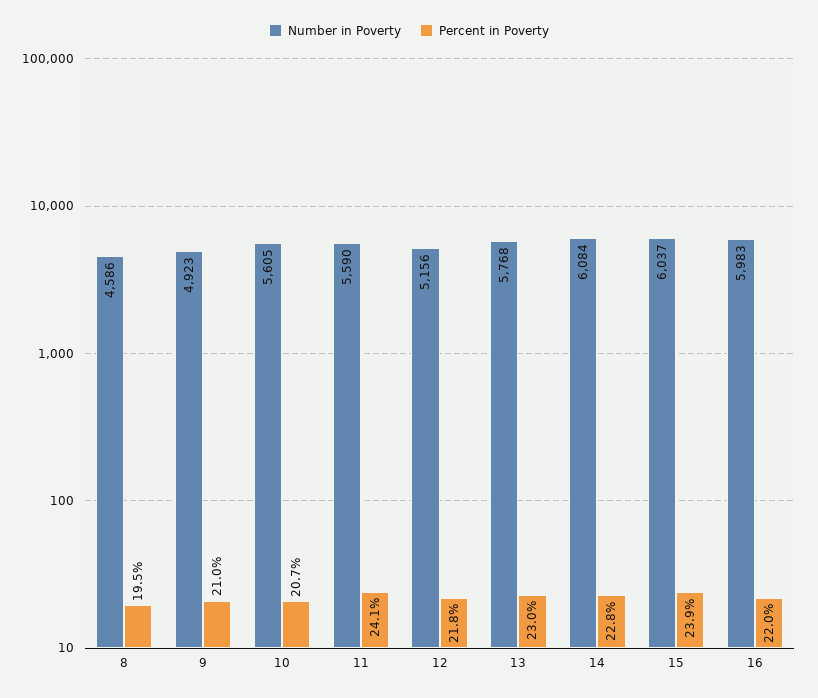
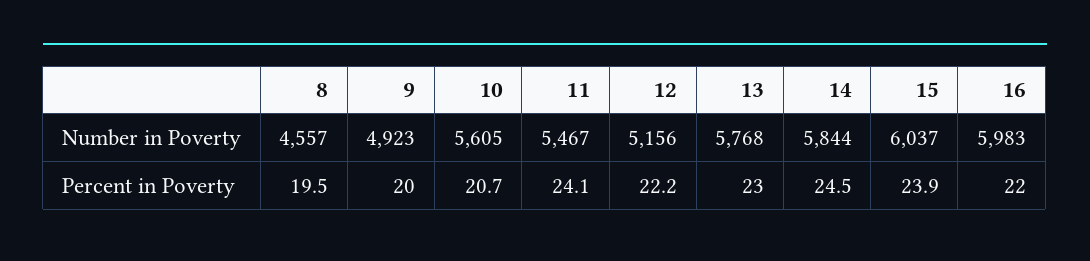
Number in Poverty, 8: 4586 -> 4557
Percent in Poverty, 9: 21 -> 20
Number in Poverty, 11: 5590 -> 5467
Percent in Poverty, 12: 21.8 -> 22.2
Number in Poverty, 14: 6084 -> 5844
Percent in Poverty, 14: 22.8 -> 24.5

